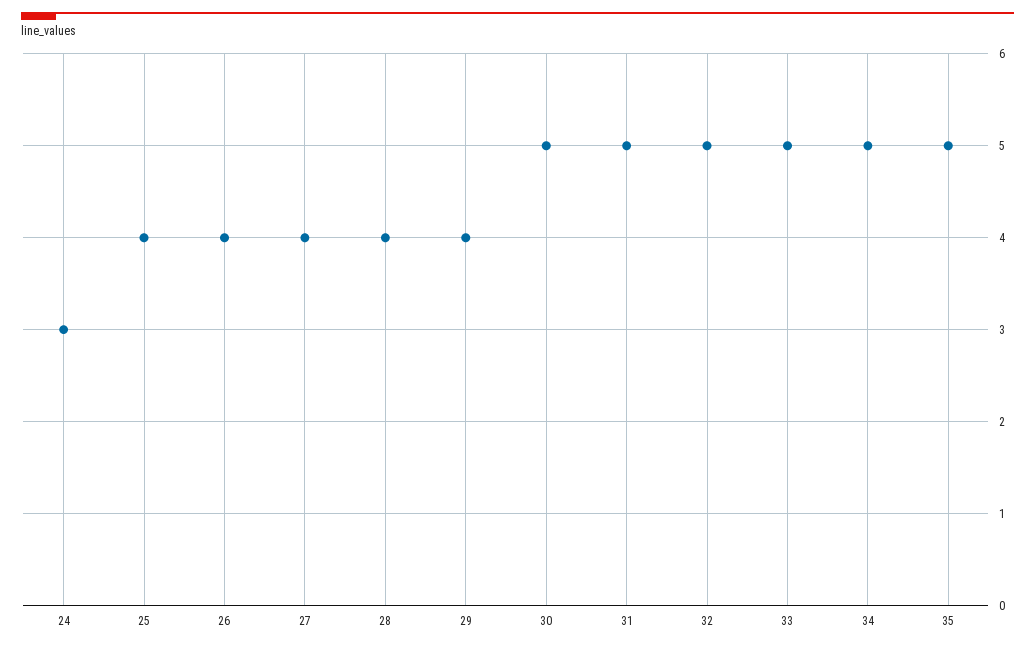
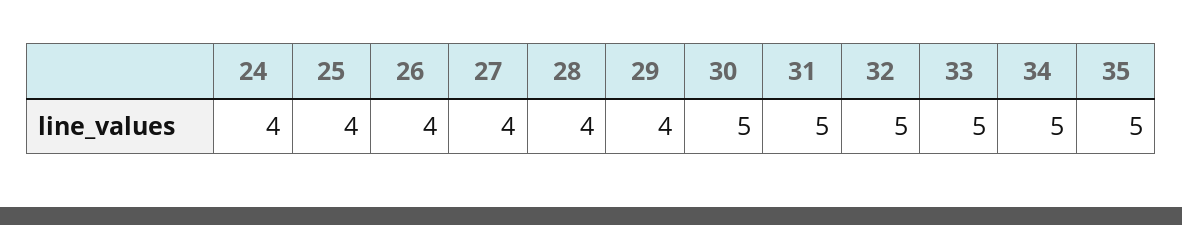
24: 3 -> 4

